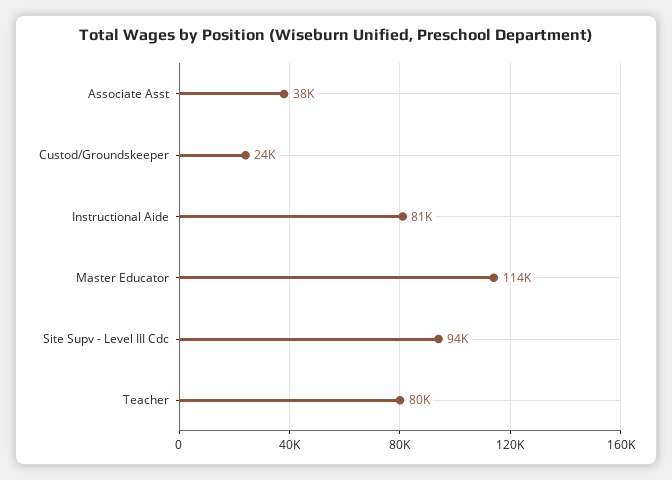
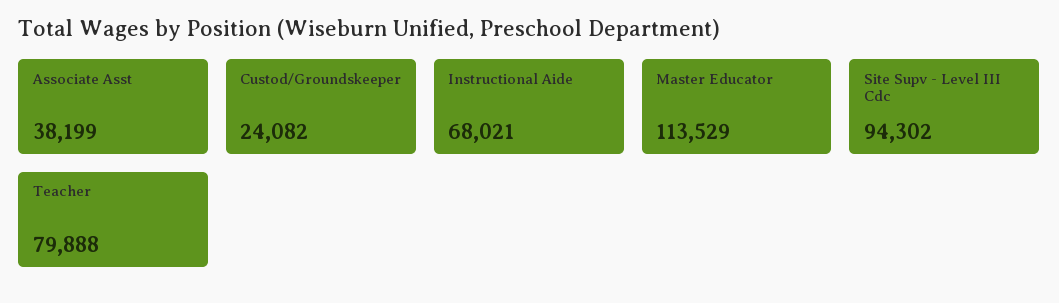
Instructional Aide: 81000 -> 68021

